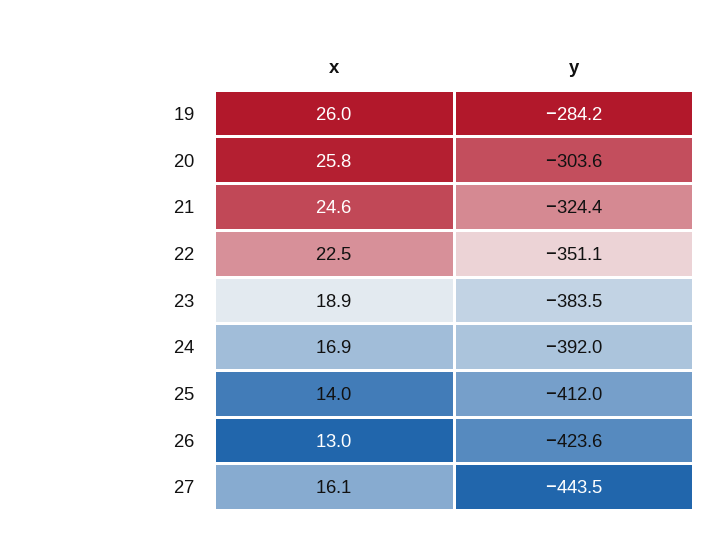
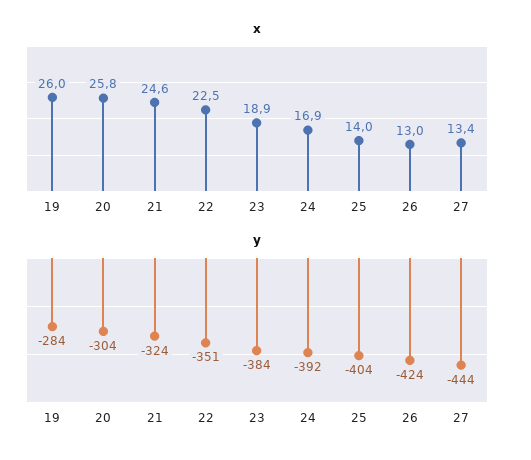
y, 25: -412 -> -404
x, 27: 16.1 -> 13.4

